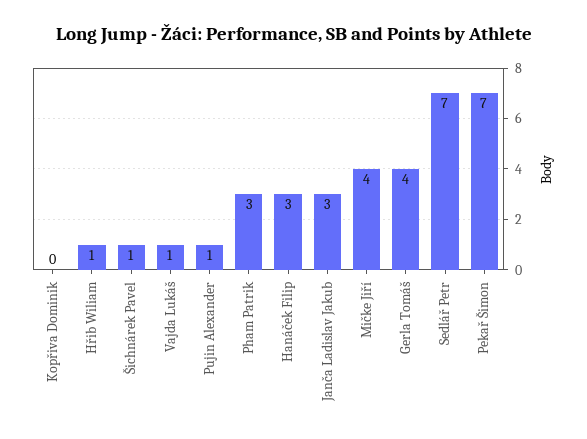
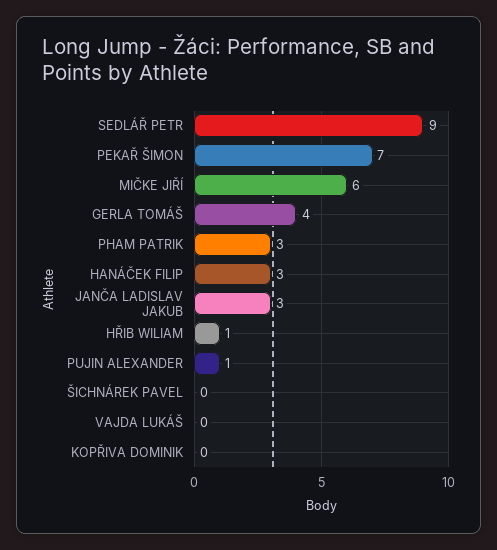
Šichnárek Pavel: 1 -> 0
Vajda Lukáš: 1 -> 0
Mičke Jiří: 4 -> 6
Sedlář Petr: 7 -> 9

